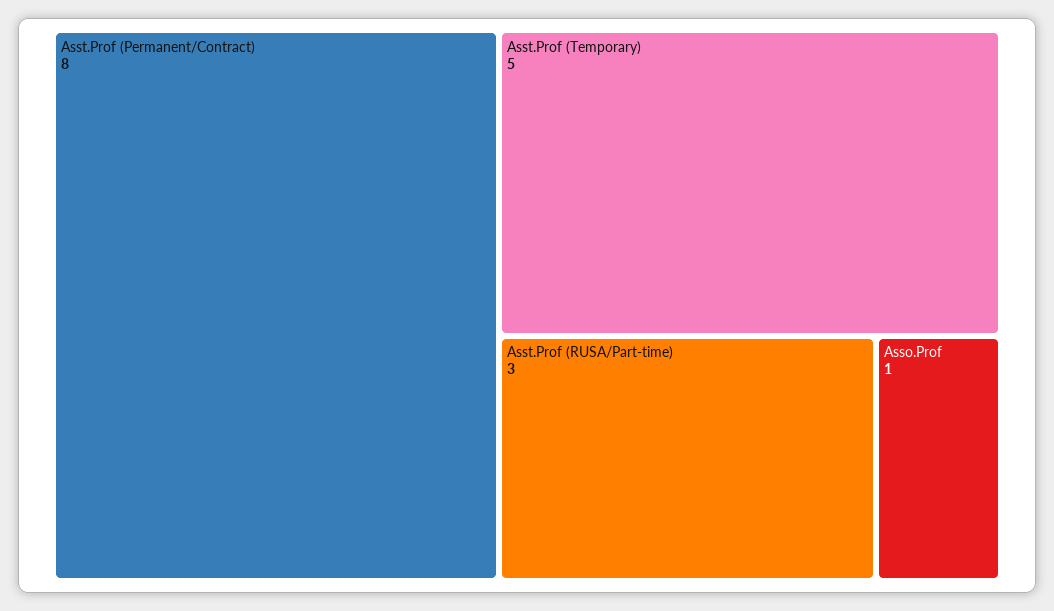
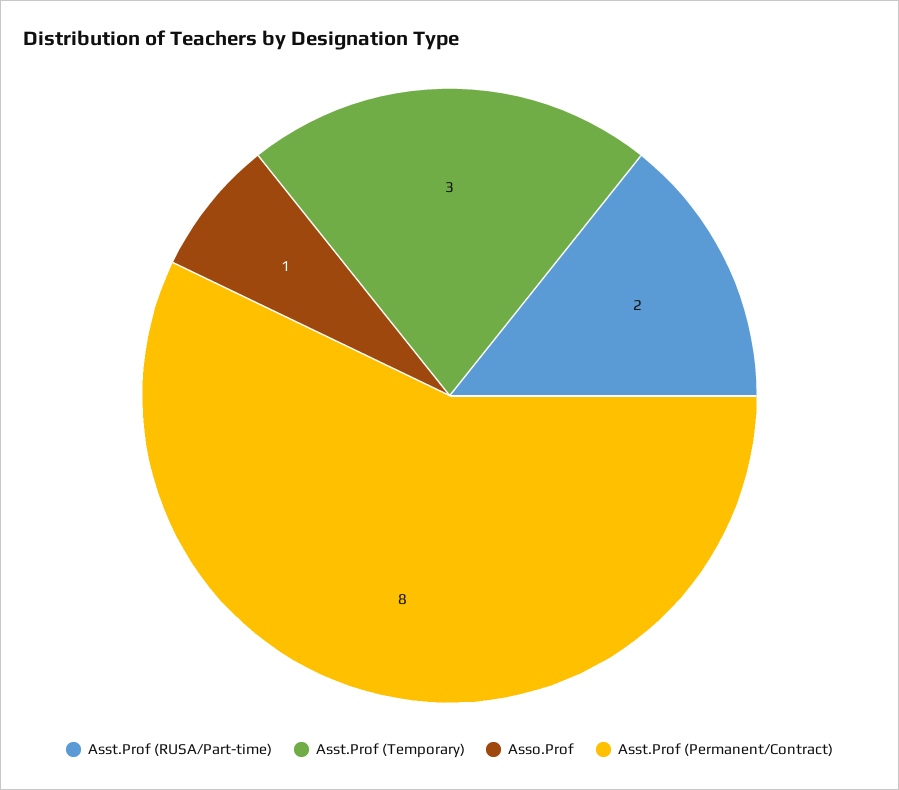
Asst.Prof (Temporary): 5 -> 3
Asst.Prof (RUSA/Part-time): 3 -> 2

